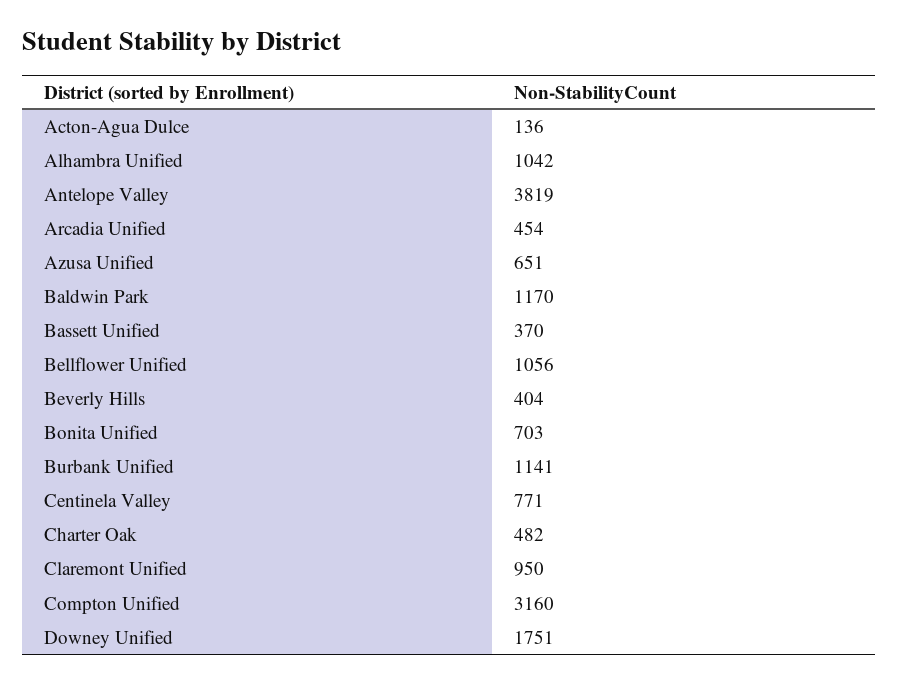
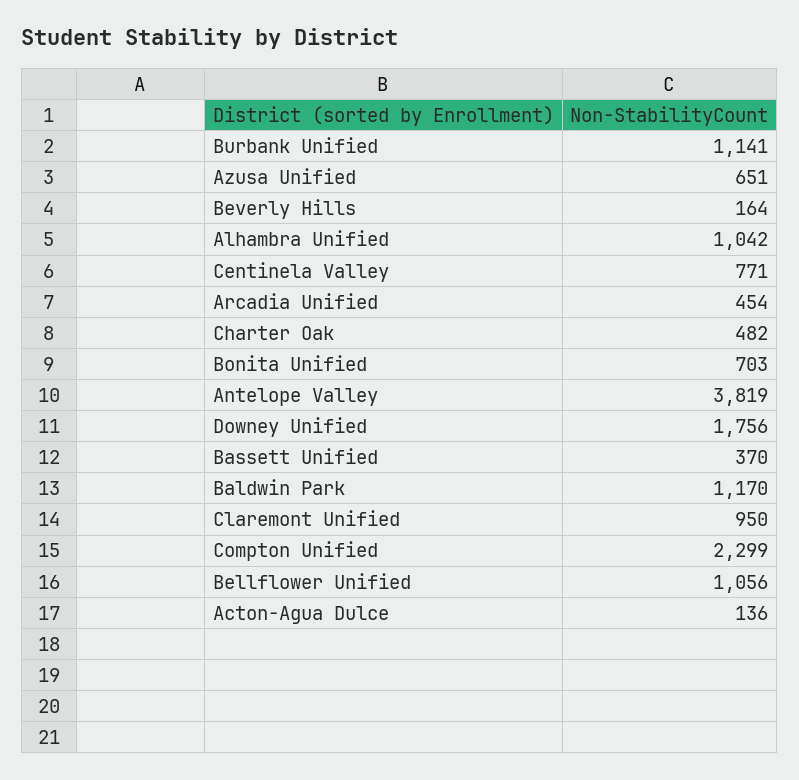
Beverly Hills: 404 -> 164
Compton Unified: 3160 -> 2299
Downey Unified: 1751 -> 1756

